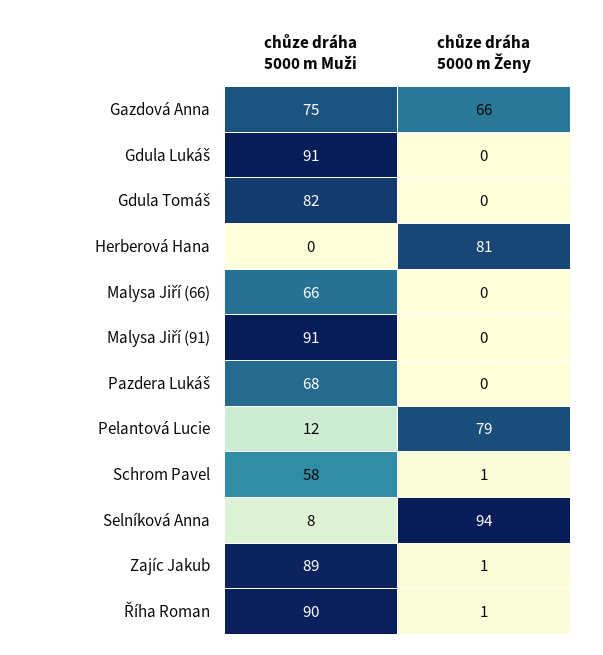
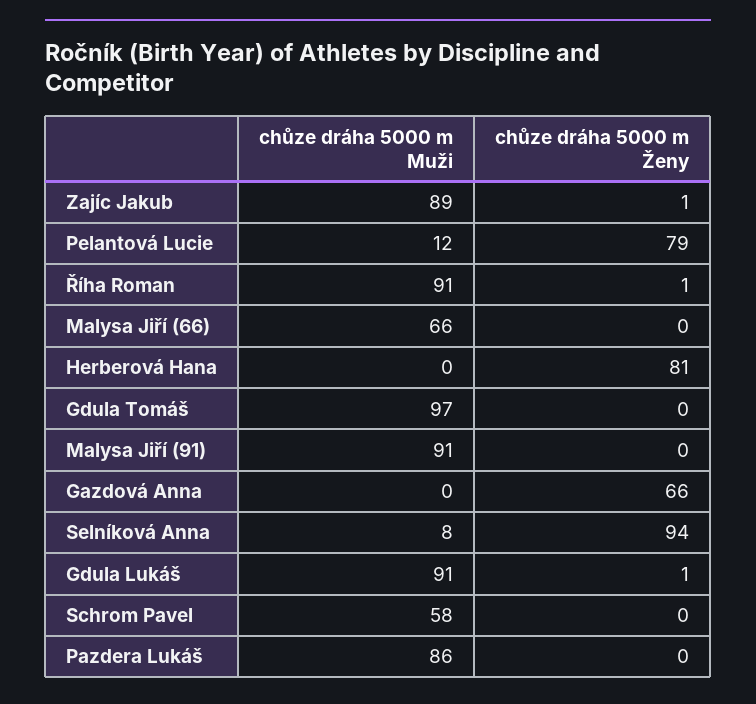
chůze dráha 5000 m Muži, Gazdová Anna: 75 -> 0
chůze dráha 5000 m Ženy, Gdula Lukáš: 0 -> 1
chůze dráha 5000 m Muži, Gdula Tomáš: 82 -> 97
chůze dráha 5000 m Muži, Pazdera Lukáš: 68 -> 86
chůze dráha 5000 m Ženy, Schrom Pavel: 1 -> 0
chůze dráha 5000 m Muži, Říha Roman: 90 -> 91

